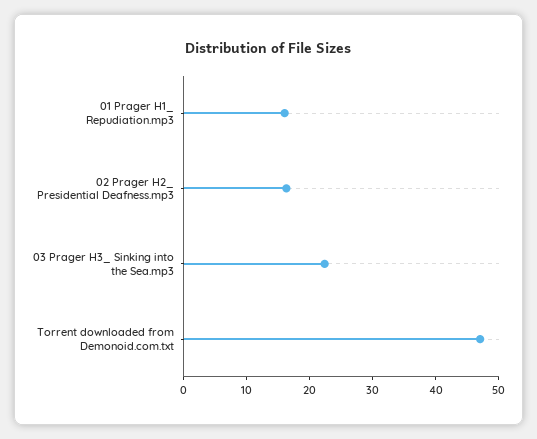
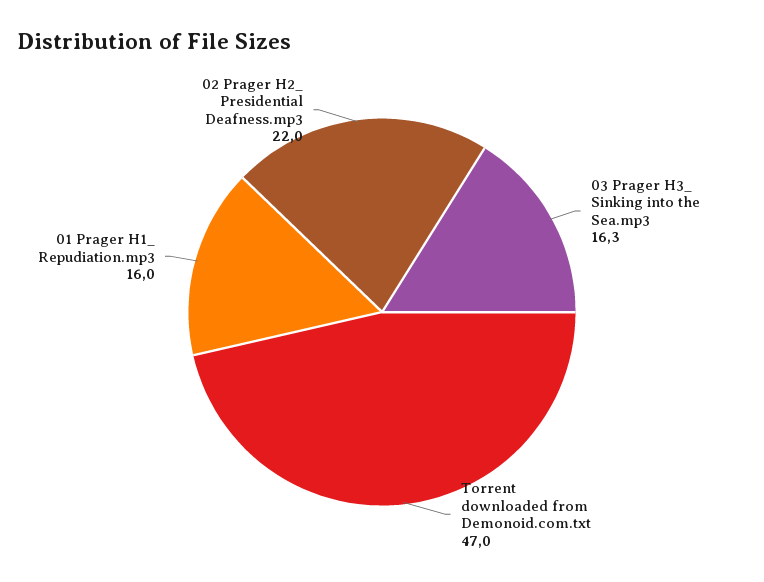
02 Prager H2_ Presidential Deafness.mp3: 16 -> 22
03 Prager H3_ Sinking into the Sea.mp3: 22 -> 16.3

